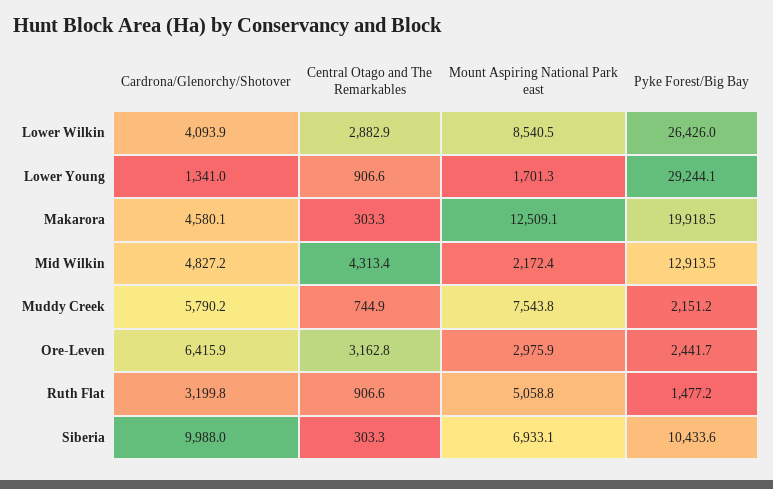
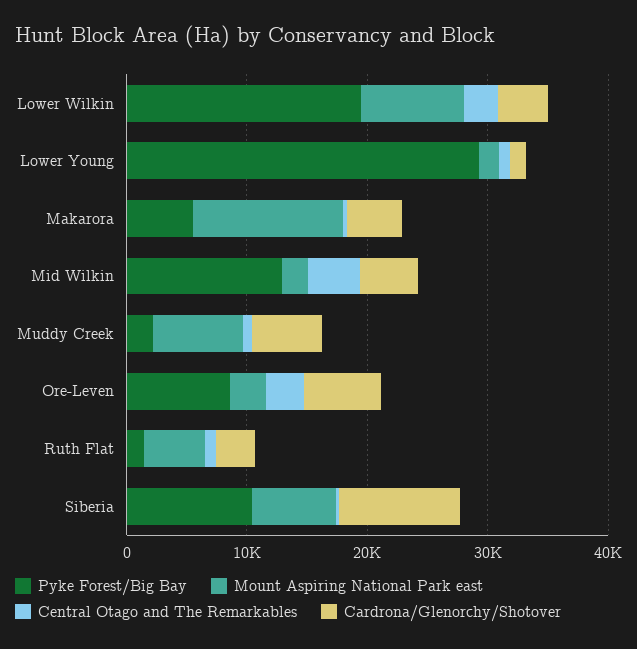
Pyke Forest/Big Bay, Lower Wilkin: 26426 -> 20000
Pyke Forest/Big Bay, Makarora: 19918.5 -> 6000
Pyke Forest/Big Bay, Ore-Leven: 2441.7 -> 8000

